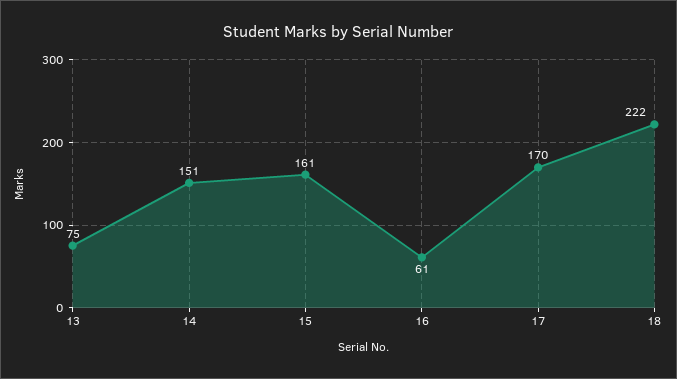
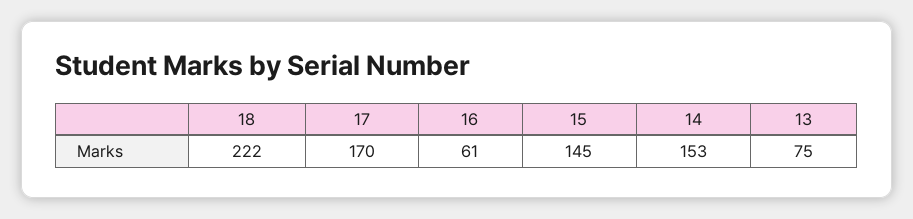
14: 151 -> 153
15: 161 -> 145

